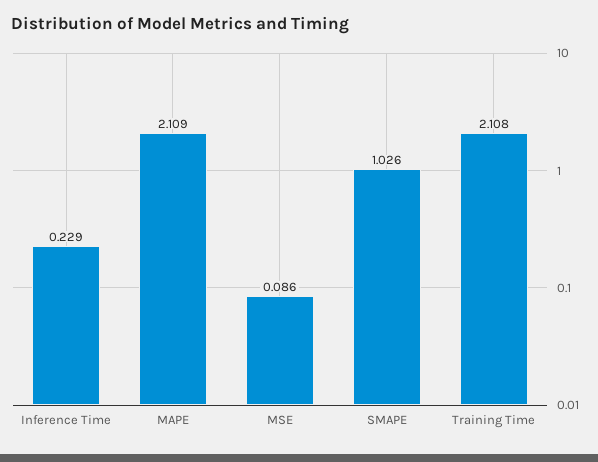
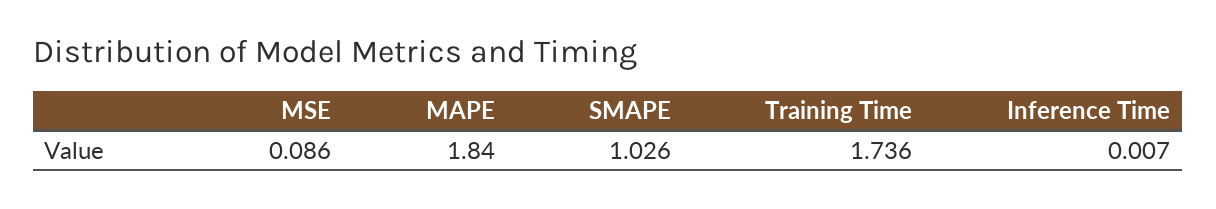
Inference Time: 0.229 -> 0.007
MAPE: 2.109 -> 1.84
Training Time: 2.108 -> 1.736

